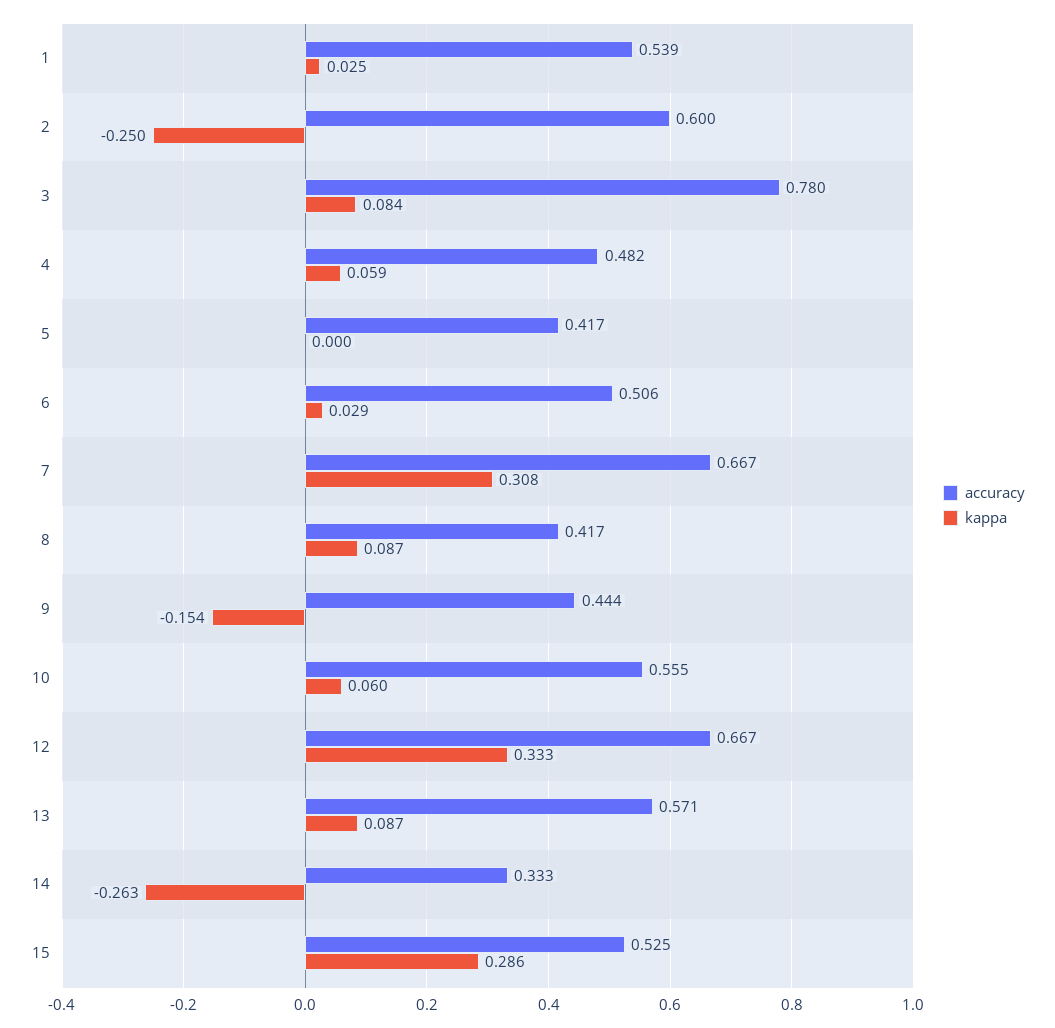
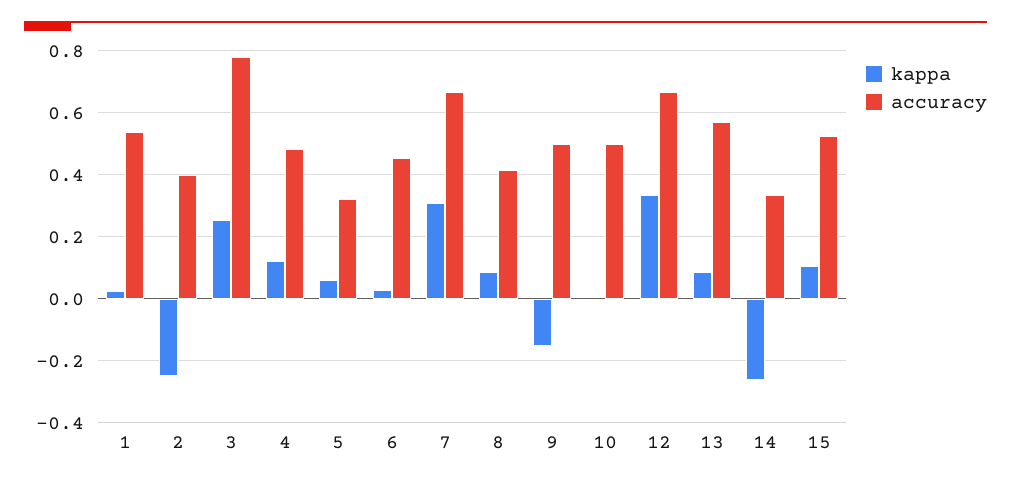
accuracy, 2: 0.6 -> 0.4
kappa, 3: 0.084 -> 0.26
kappa, 4: 0.059 -> 0.12
accuracy, 5: 0.417 -> 0.32
kappa, 5: 0 -> 0.06
accuracy, 6: 0.506 -> 0.46
accuracy, 9: 0.444 -> 0.5
accuracy, 10: 0.555 -> 0.5
kappa, 10: 0.06 -> 0
kappa, 15: 0.286 -> 0.1

